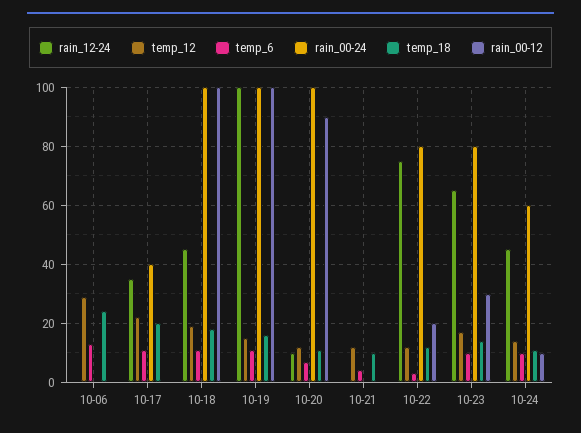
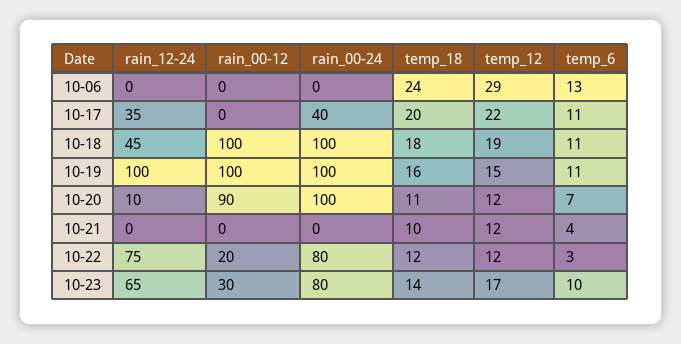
rain_12-24, 10-24: 45 -> none
temp_12, 10-24: 15 -> none
temp_6, 10-24: 10 -> none
rain_00-24, 10-24: 60 -> none
temp_18, 10-24: 10 -> none
rain_00-12, 10-24: 10 -> none

